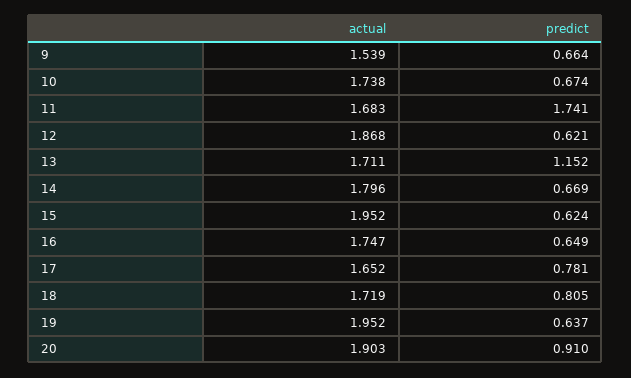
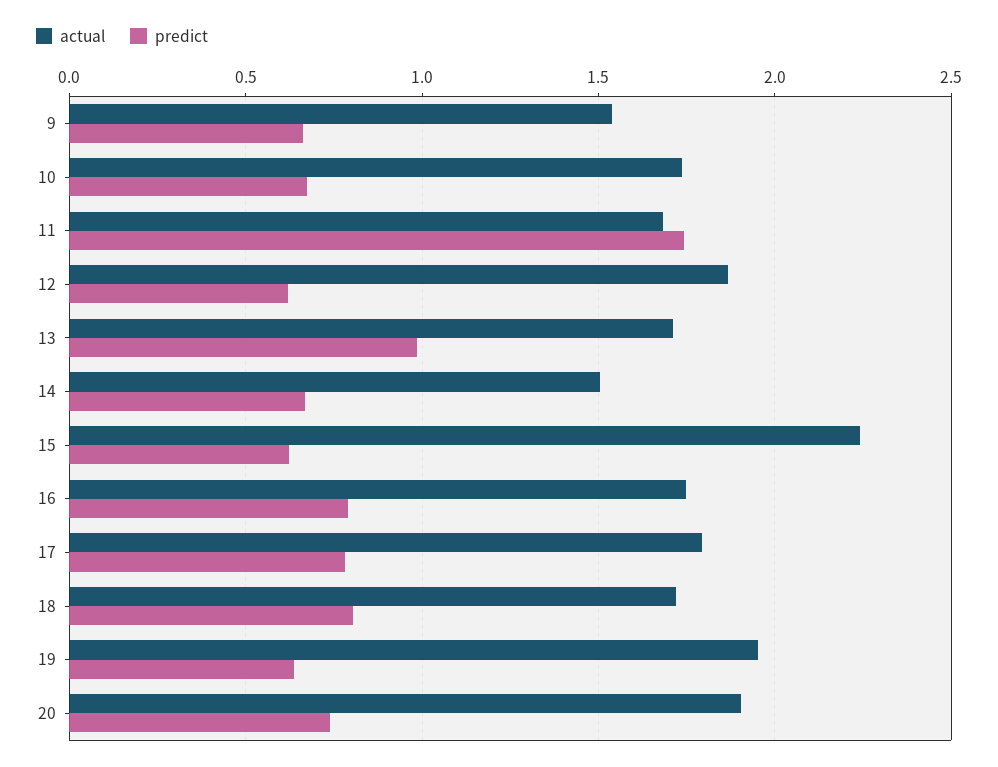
predict, 13: 1.152 -> 1
actual, 14: 1.796 -> 1.5
actual, 15: 1.952 -> 2.25
predict, 16: 0.649 -> 0.8
actual, 17: 1.652 -> 1.8
predict, 20: 0.91 -> 0.75

